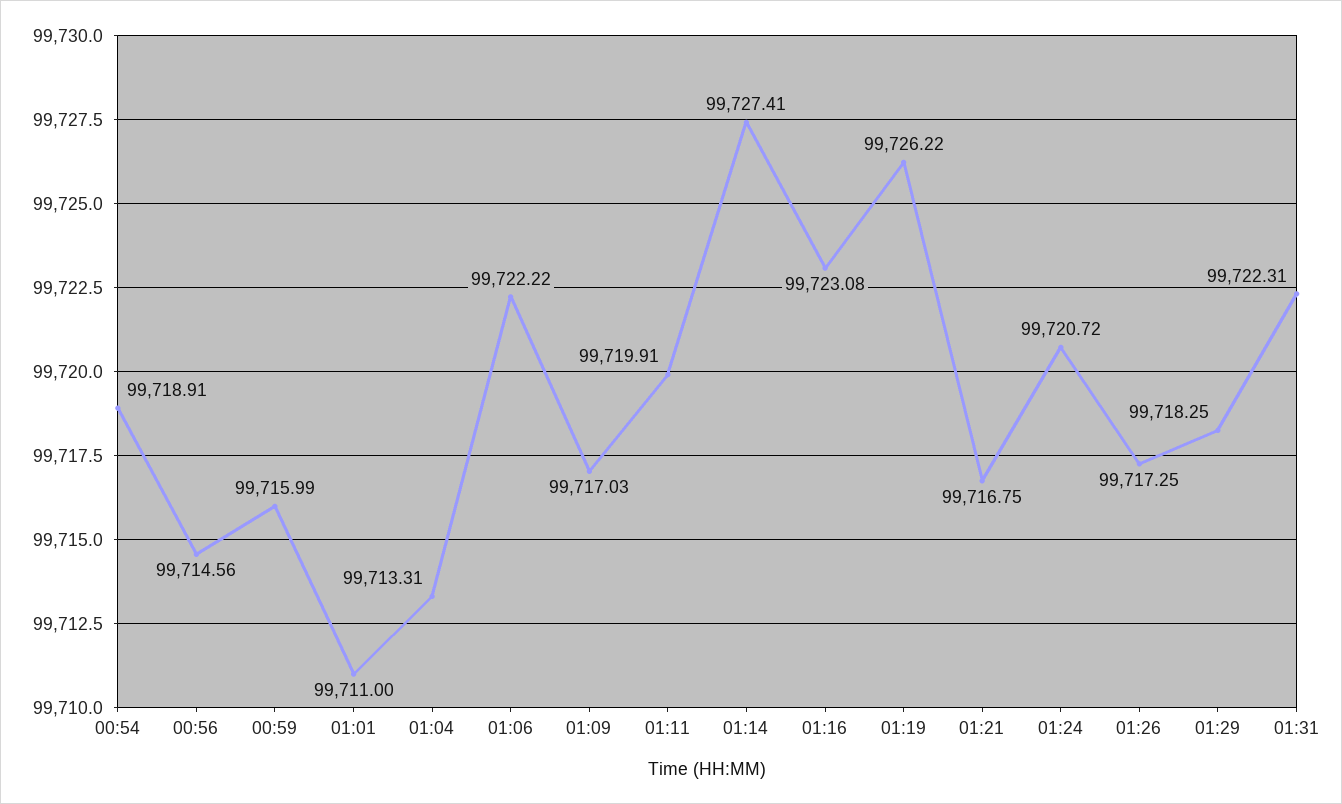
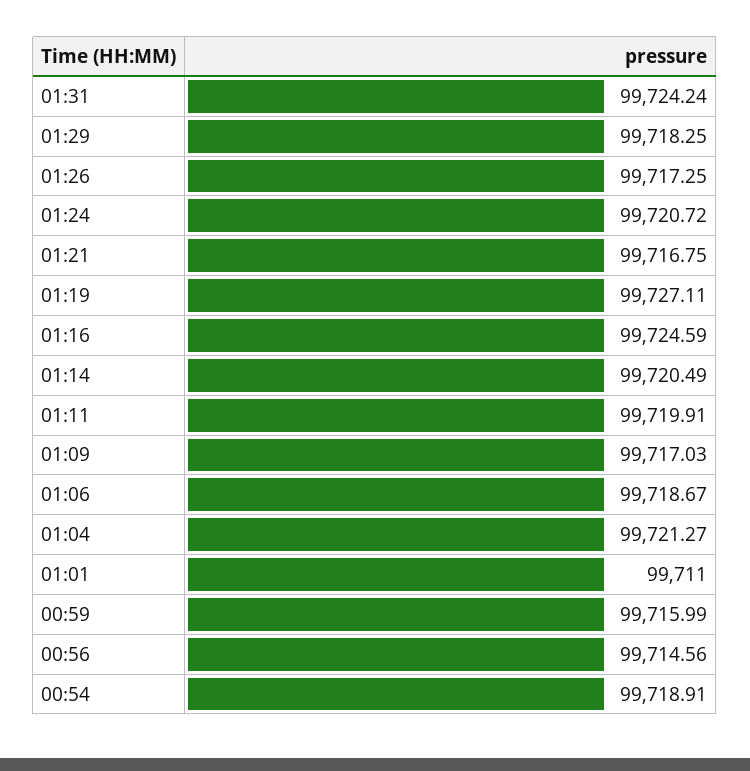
01:04: 99713.31 -> 99721.27
01:06: 99722.22 -> 99718.67
01:14: 99727.41 -> 99720.49
01:16: 99723.08 -> 99724.59
01:19: 99726.22 -> 99727.11
01:31: 99722.31 -> 99724.24

